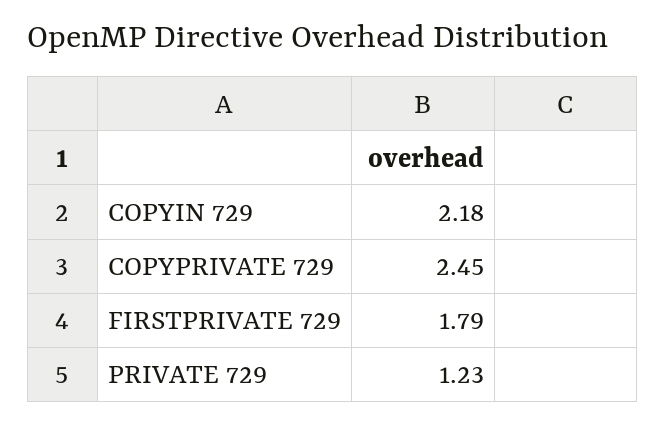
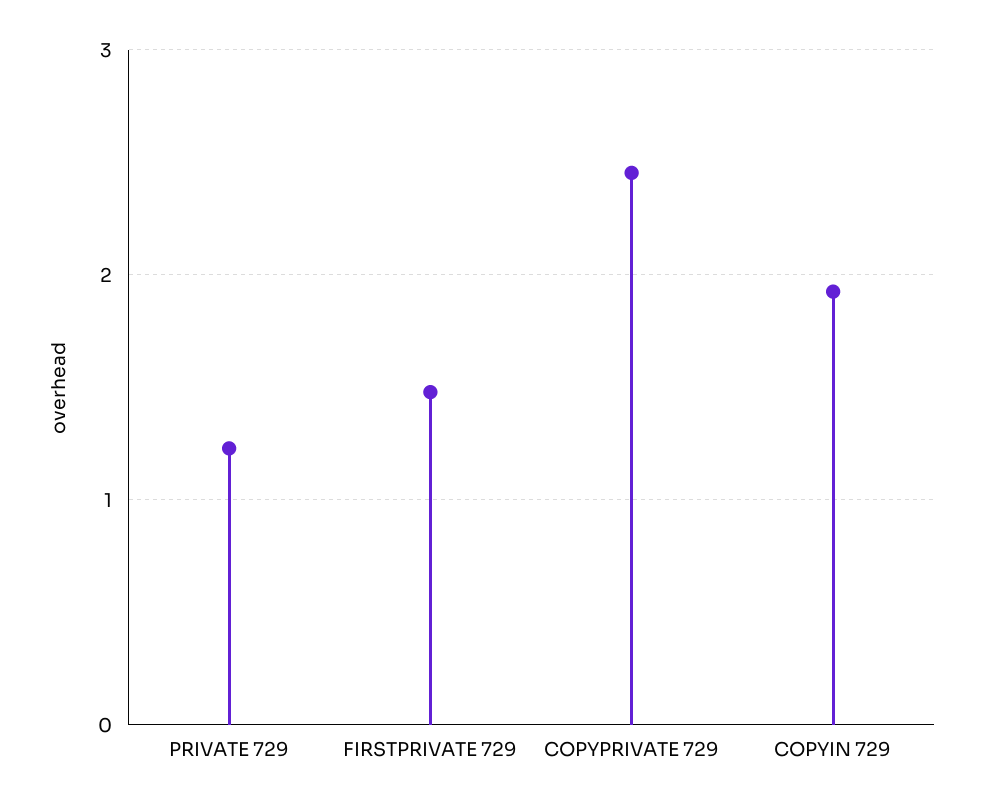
COPYIN 729: 2.18 -> 1.9
FIRSTPRIVATE 729: 1.79 -> 1.5

